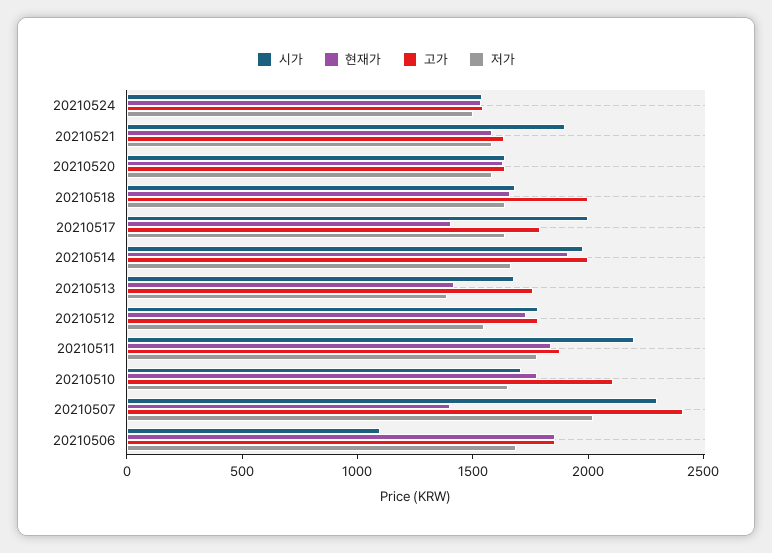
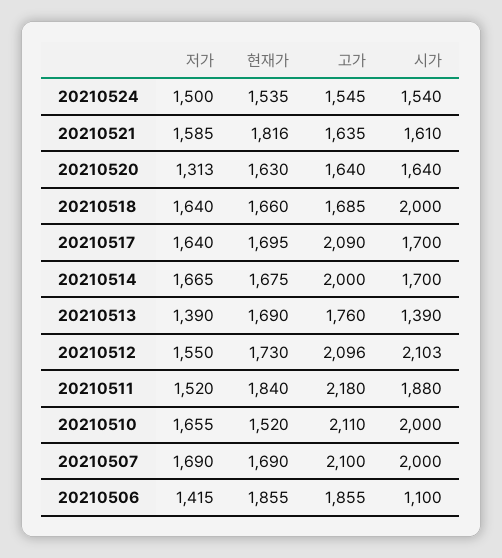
시가, 20210521: 1900 -> 1610
현재가, 20210521: 1600 -> 1816
저가, 20210520: 1600 -> 1313
시가, 20210518: 1700 -> 2000
고가, 20210518: 2000 -> 1685
시가, 20210517: 2000 -> 1700
현재가, 20210517: 1400 -> 1695
고가, 20210517: 1800 -> 2090
시가, 20210514: 2000 -> 1700
현재가, 20210514: 1900 -> 1675
시가, 20210513: 1700 -> 1390
현재가, 20210513: 1400 -> 1690
시가, 20210512: 1800 -> 2103
고가, 20210512: 1800 -> 2096
시가, 20210511: 2200 -> 1880
고가, 20210511: 1900 -> 2180
저가, 20210511: 1800 -> 1520
시가, 20210510: 1700 -> 2000
현재가, 20210510: 1800 -> 1520
시가, 20210507: 2300 -> 2000
현재가, 20210507: 1400 -> 1690
고가, 20210507: 2400 -> 2100
저가, 20210507: 2000 -> 1690
저가, 20210506: 1700 -> 1415

